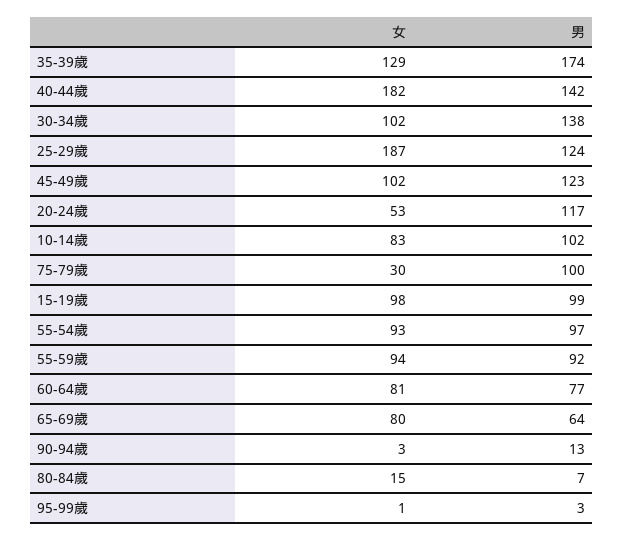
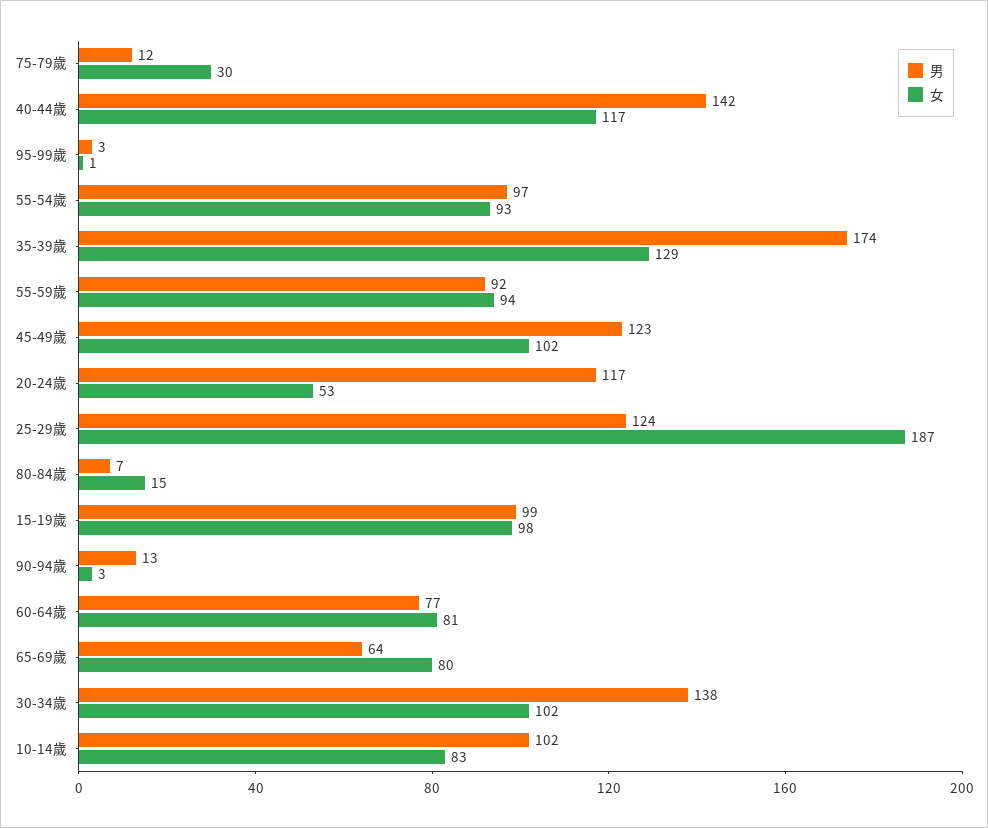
女, 40-44歲: 182 -> 117
男, 75-79歲: 100 -> 12

